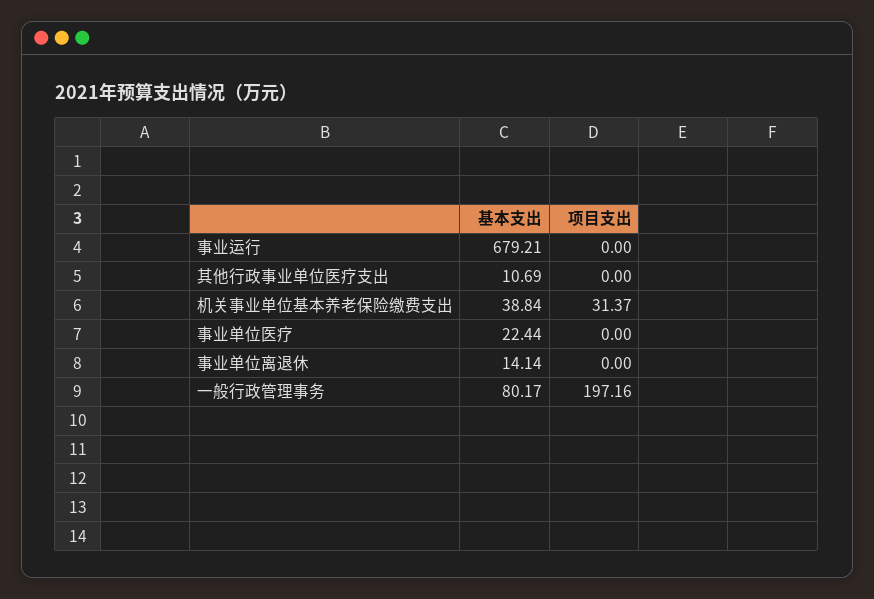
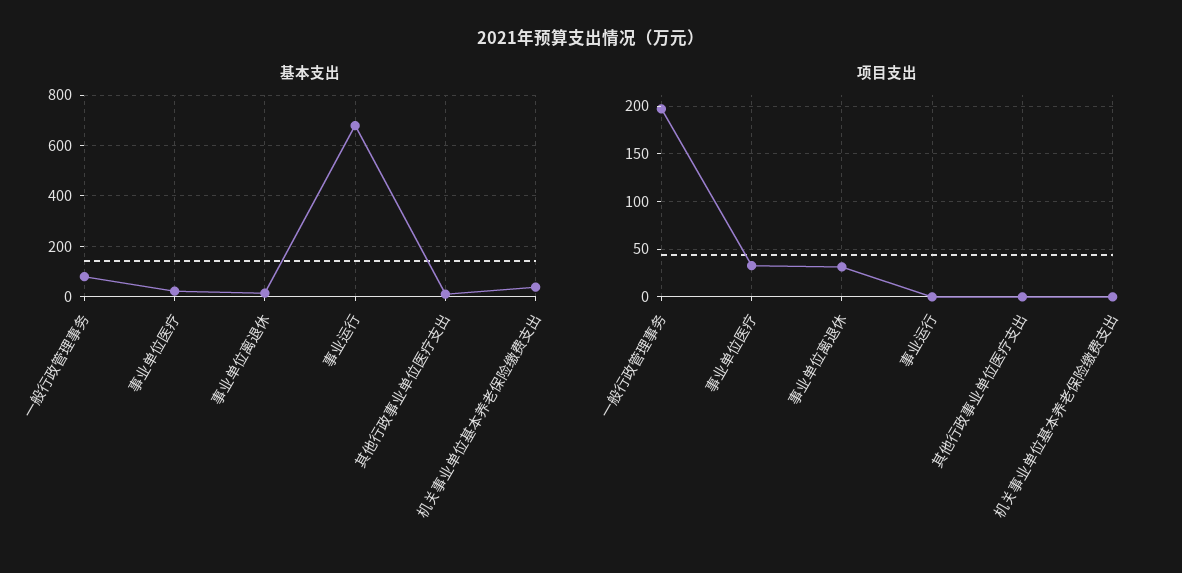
项目支出, 机关事业单位基本养老保险缴费支出: 31.37 -> 0
项目支出, 事业单位医疗: 0 -> 30
项目支出, 事业单位离退休: 0 -> 30

